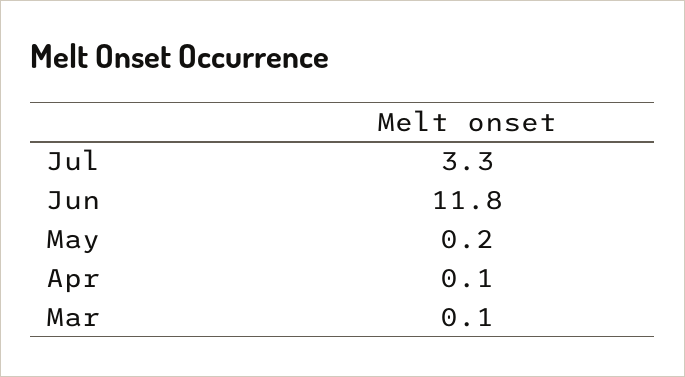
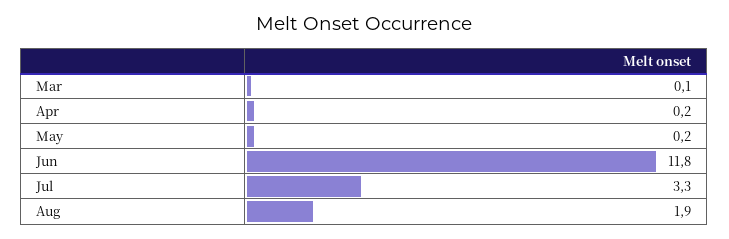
Apr: 0.1 -> 0.2
Aug: none -> 1.9

